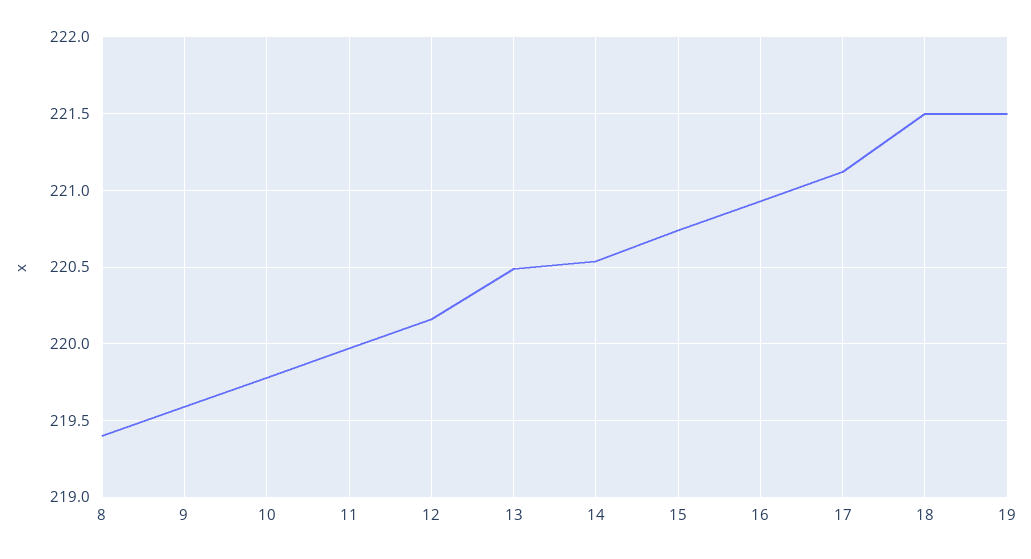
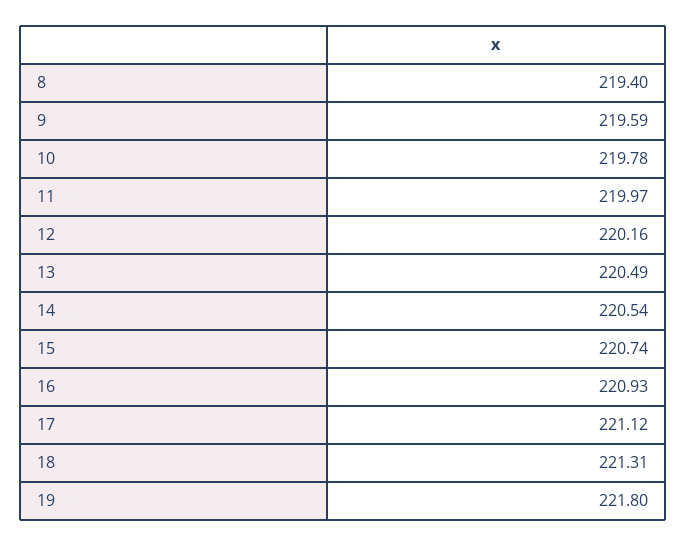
18: 221.5 -> 221.31
19: 221.5 -> 221.8

